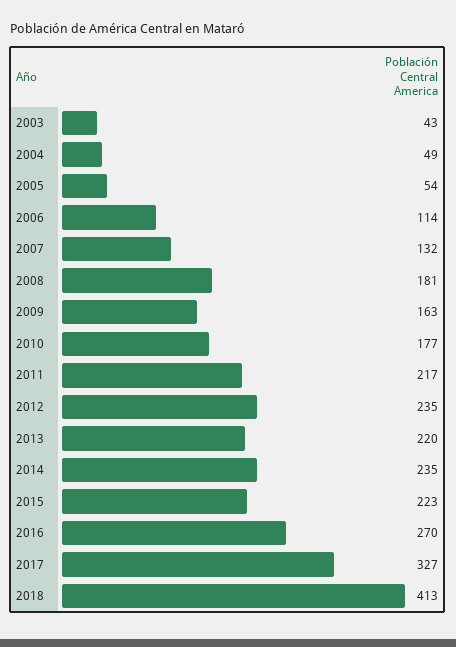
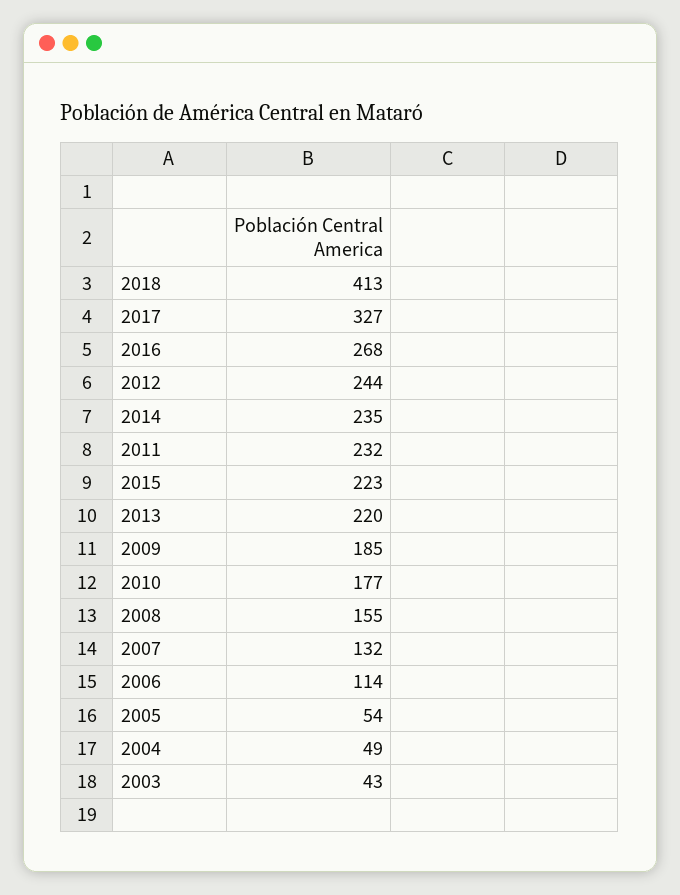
2008: 181 -> 155
2009: 163 -> 185
2011: 217 -> 232
2012: 235 -> 244
2016: 270 -> 268

